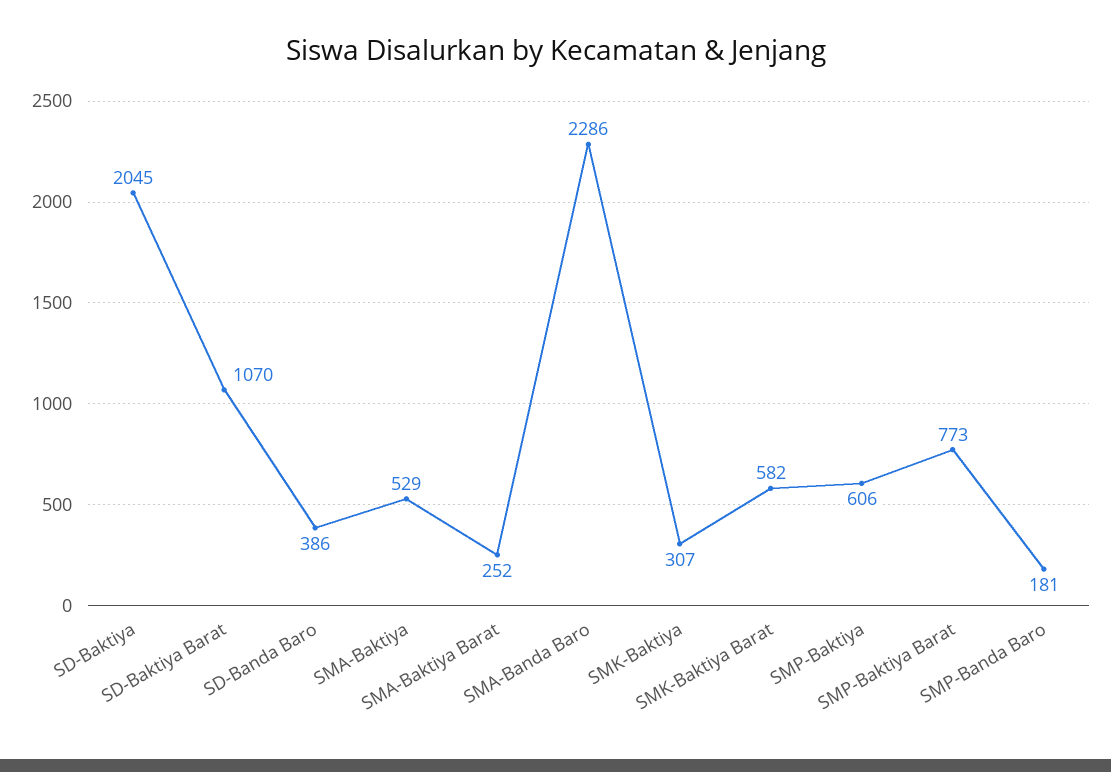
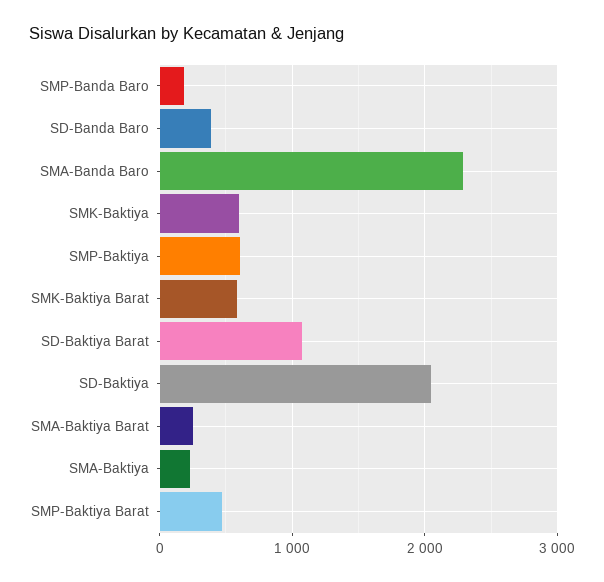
SMA-Baktiya: 529 -> 200
SMK-Baktiya: 307 -> 600
SMP-Baktiya Barat: 773 -> 500

